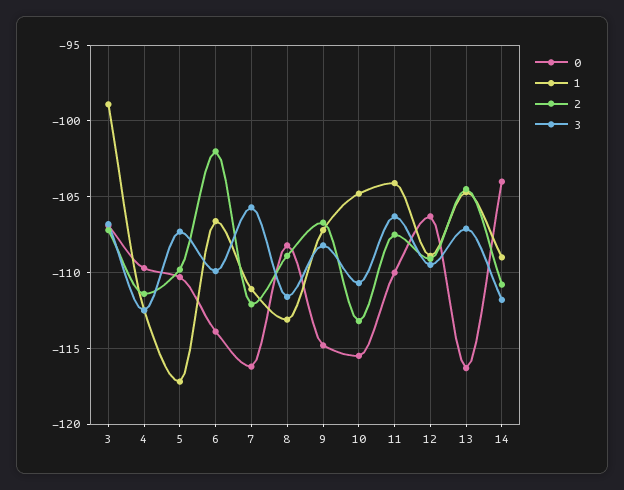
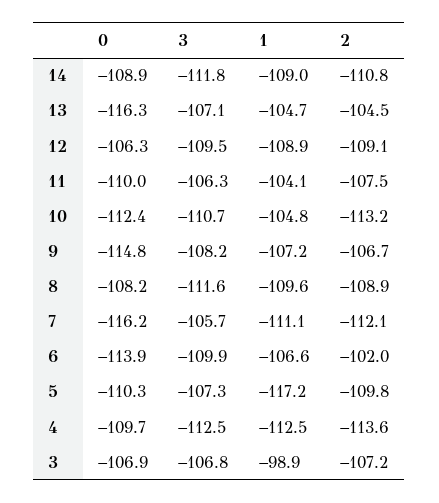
2, 4: -111.5 -> -113.6
1, 8: -113 -> -109.6
0, 10: -115.5 -> -112.4
0, 14: -104 -> -108.9

